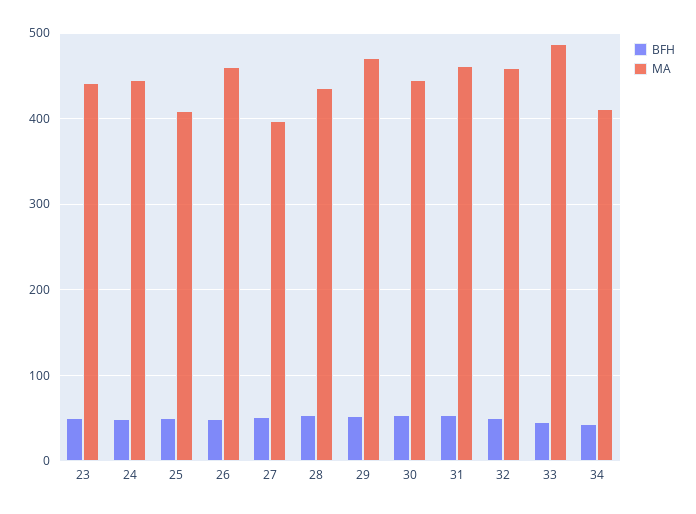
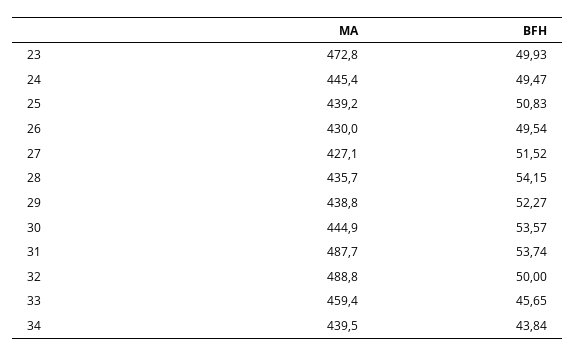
MA, 23: 440 -> 472.8
MA, 25: 410 -> 439.2
MA, 26: 460 -> 430
MA, 27: 400 -> 427.1
MA, 29: 470 -> 438.8
MA, 31: 460 -> 487.7
MA, 32: 460 -> 488.8
MA, 33: 490 -> 459.4
MA, 34: 410 -> 439.5

